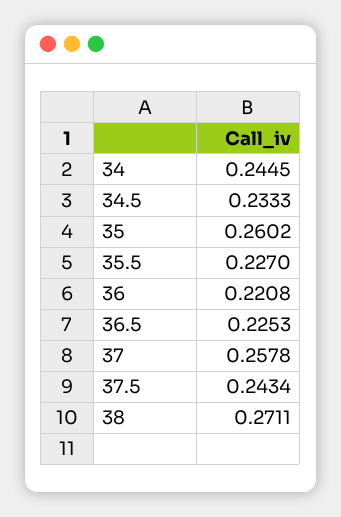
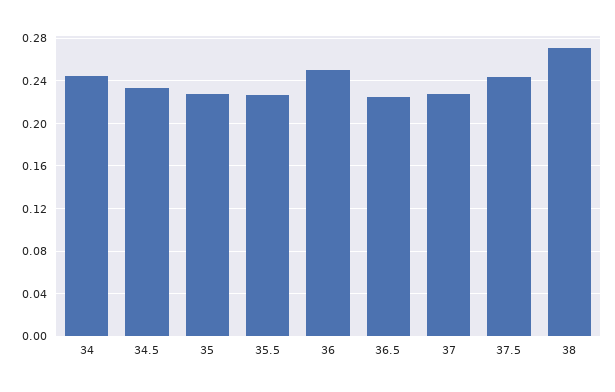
35: 0.2602 -> 0.23
36: 0.2208 -> 0.25
37: 0.2578 -> 0.23

